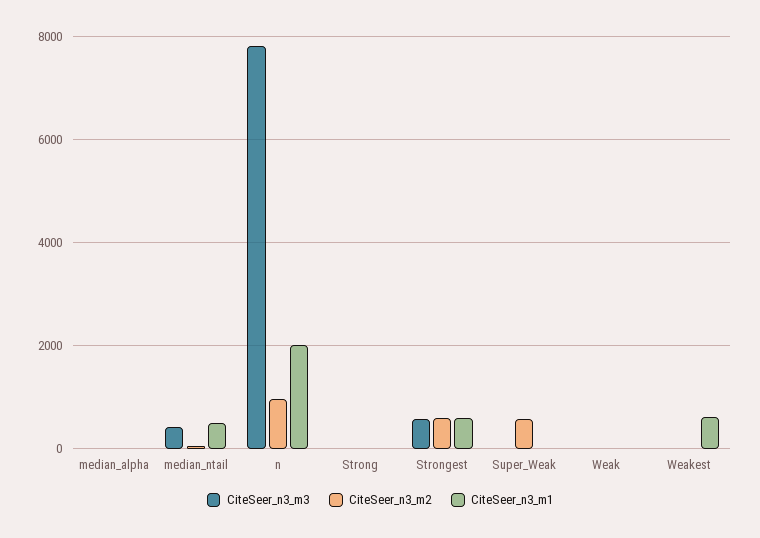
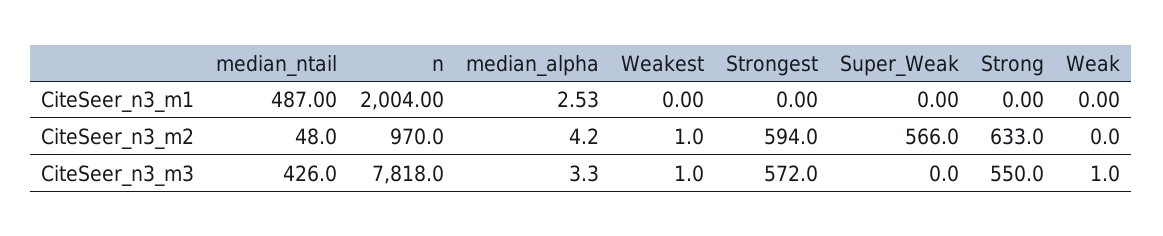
CiteSeer_n3_m3, Strong: 0 -> 550
CiteSeer_n3_m2, Strong: 0 -> 633
CiteSeer_n3_m1, Strongest: 600 -> 0
CiteSeer_n3_m1, Weakest: 600 -> 0

